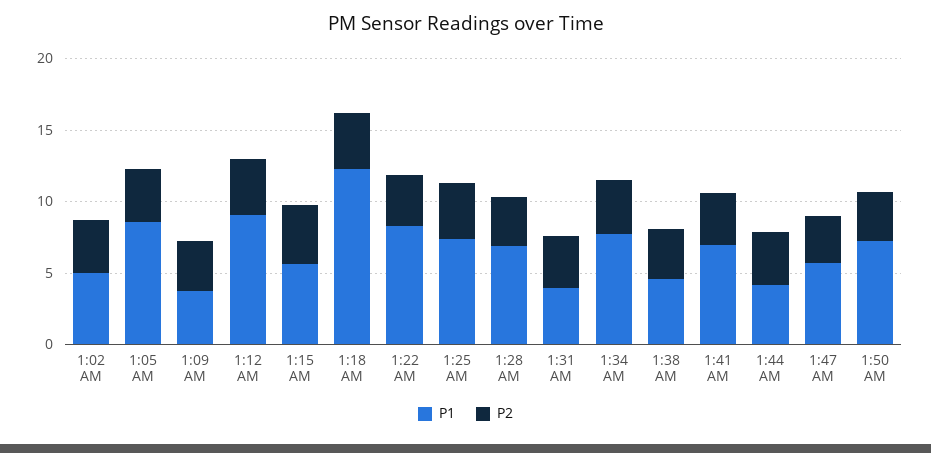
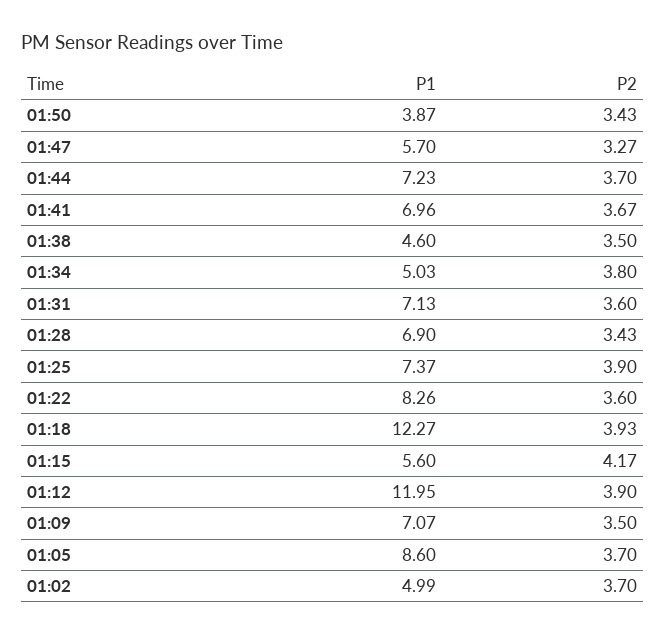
P1, 1:09 AM: 4 -> 7.07
P1, 1:12 AM: 9 -> 11.95
P1, 1:31 AM: 4 -> 7.13
P1, 1:34 AM: 8 -> 5.03
P1, 1:44 AM: 4 -> 7.23
P1, 1:50 AM: 7 -> 3.87

